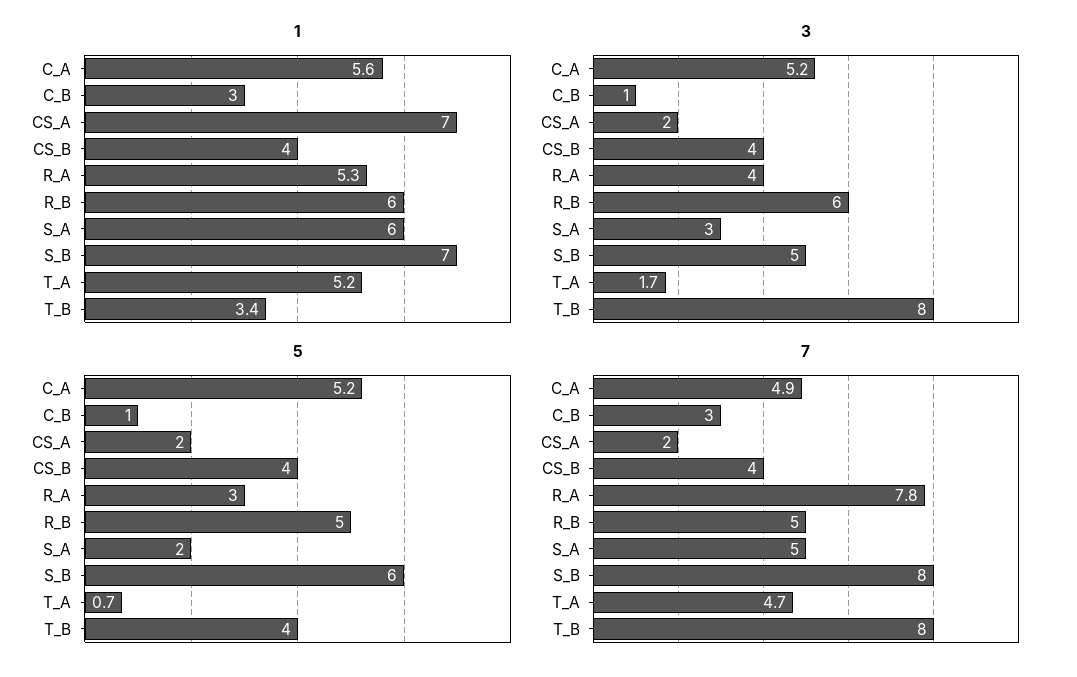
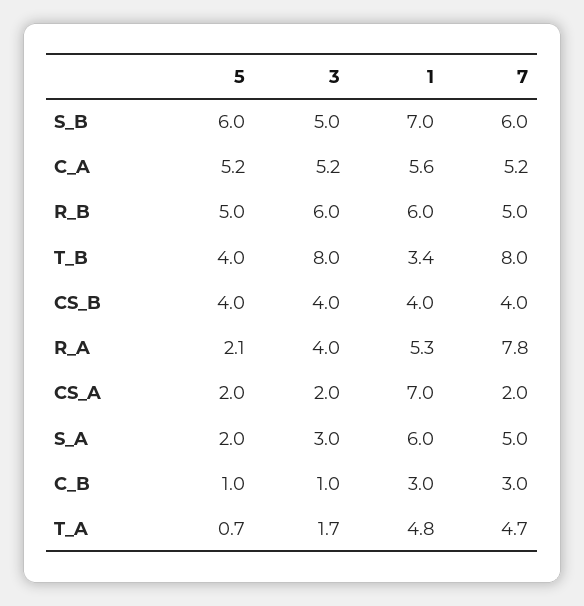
1, T_A: 5.2 -> 4.8
5, R_A: 3 -> 2.1
7, C_A: 4.9 -> 5.2
7, S_B: 8 -> 6

